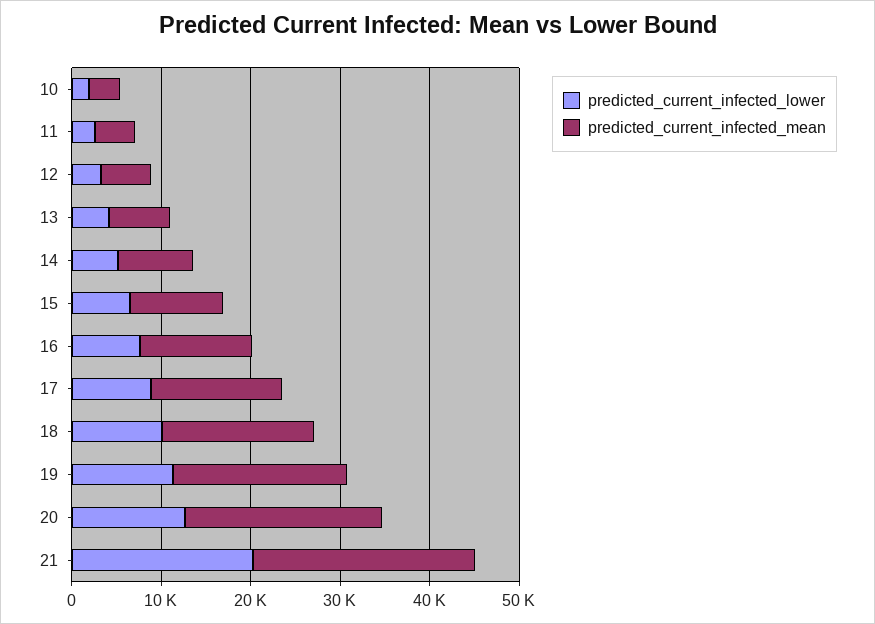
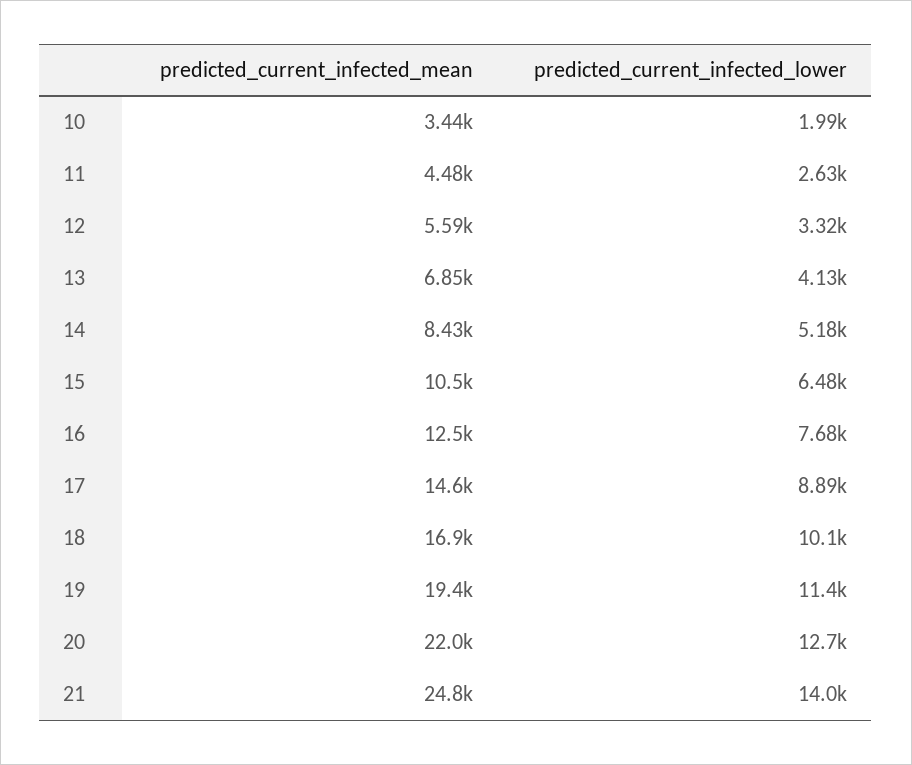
predicted_current_infected_lower, 21: 20000 -> 14000

